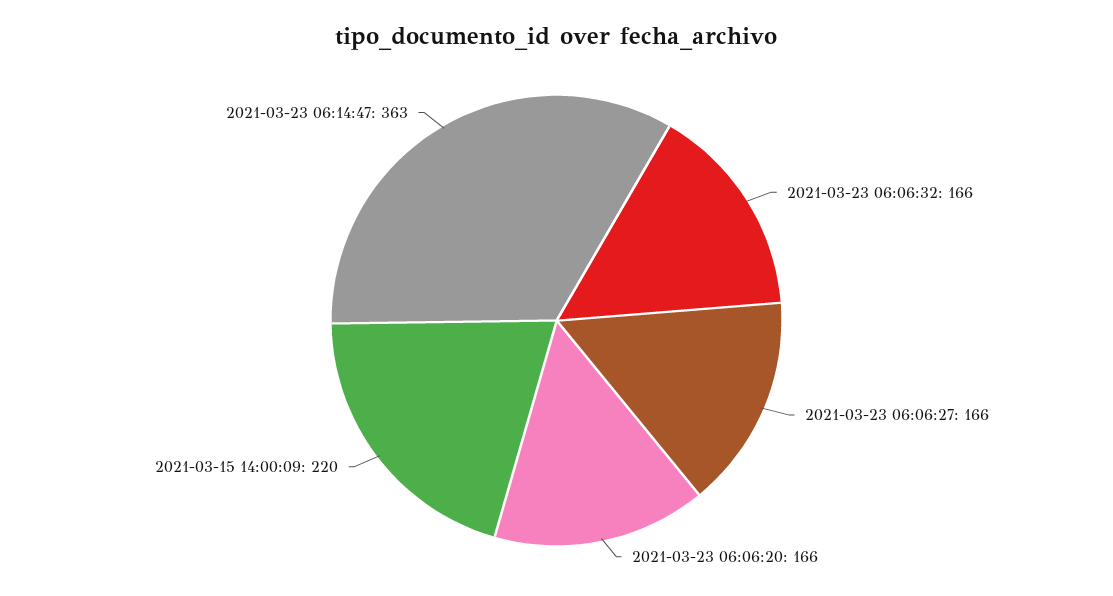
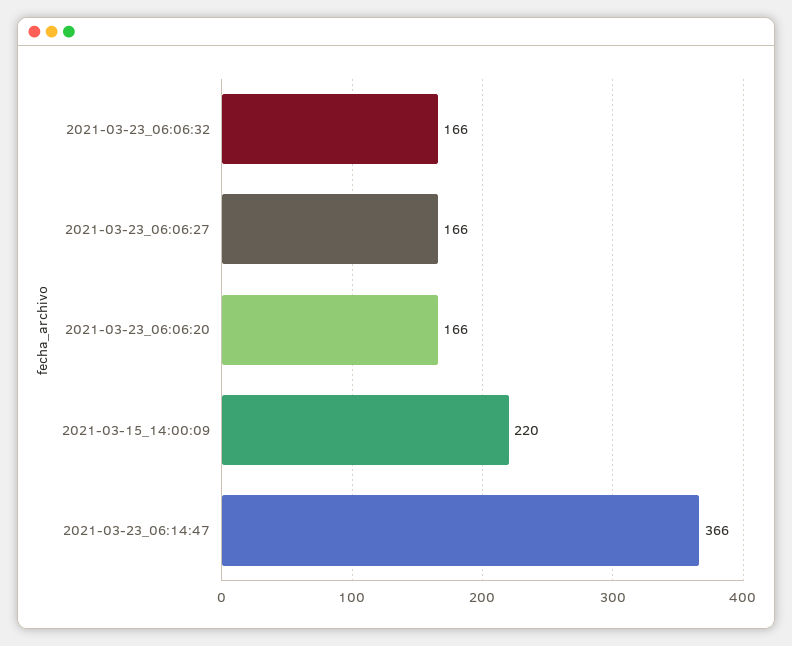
2021-03-23 06:14:47: 363 -> 366

